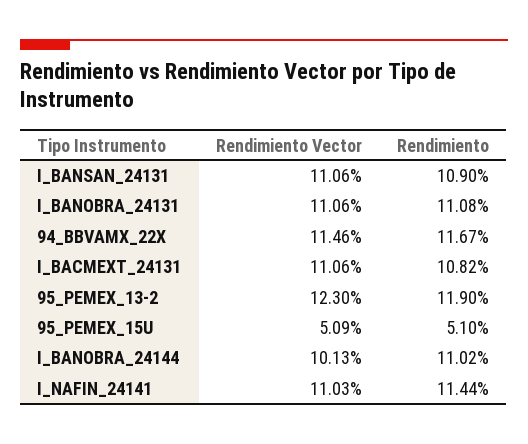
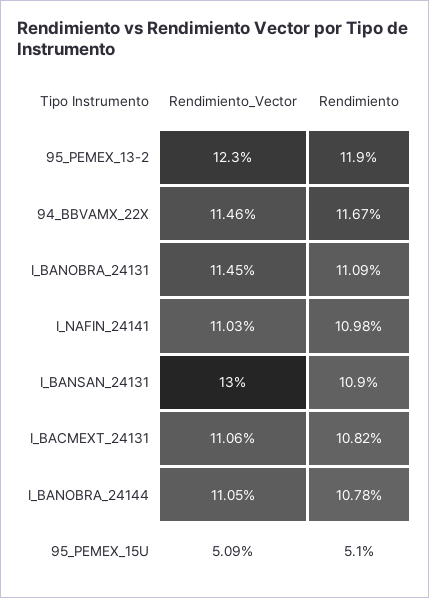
Rendimiento Vector, I_BANSAN_24131: 11.06 -> 13
Rendimiento Vector, I_BANOBRA_24131: 11.06 -> 11.45
Rendimiento, I_BANOBRA_24131: 11.08 -> 11.09
Rendimiento Vector, I_BANOBRA_24144: 10.13 -> 11.05
Rendimiento, I_BANOBRA_24144: 11.02 -> 10.78
Rendimiento, I_NAFIN_24141: 11.44 -> 10.98

